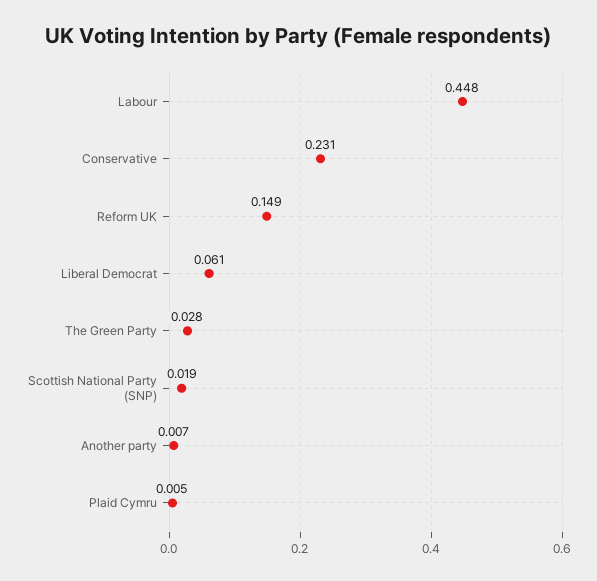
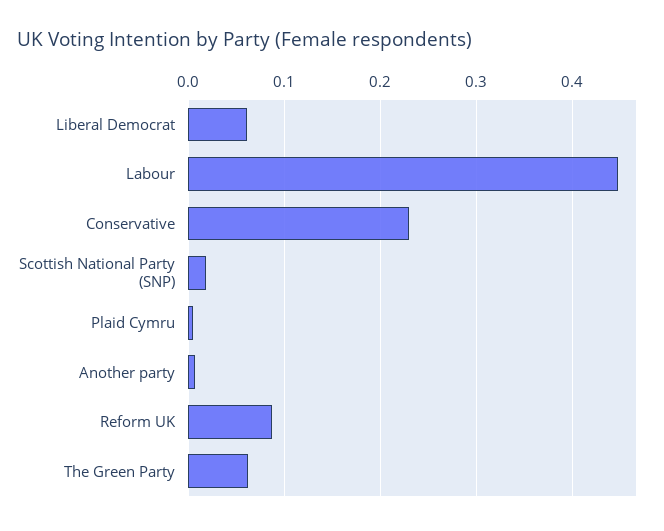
Reform UK: 0.149 -> 0.09
The Green Party: 0.028 -> 0.06

